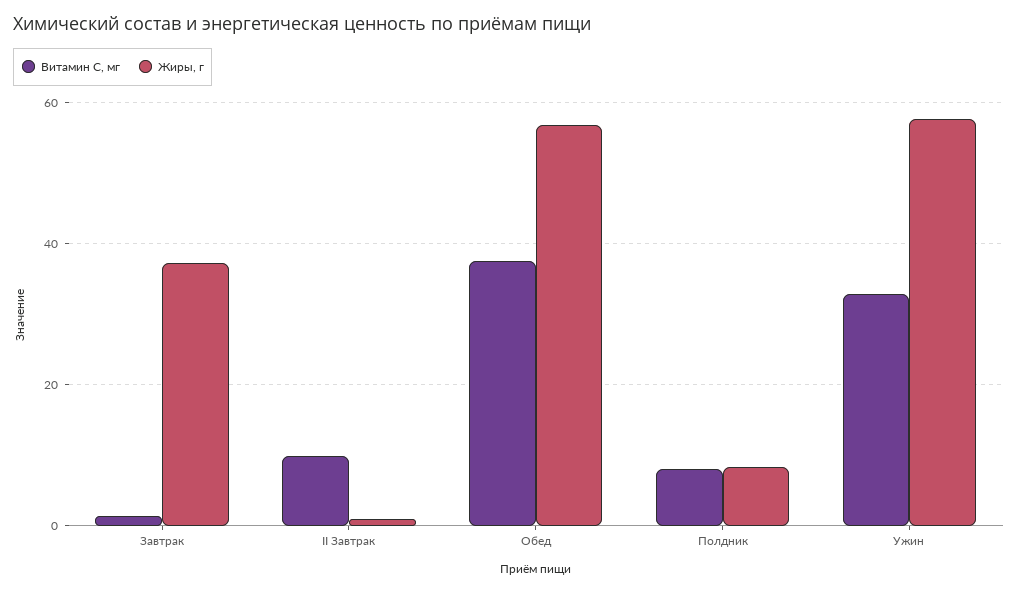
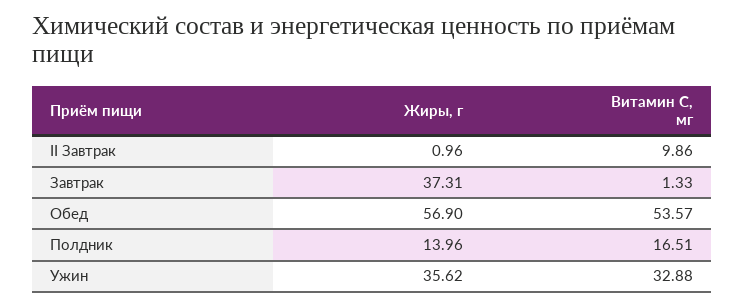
Витамин С, мг, Обед: 38 -> 53.57
Витамин С, мг, Полдник: 8 -> 16.51
Жиры, г, Полдник: 8 -> 13.96
Жиры, г, Ужин: 58 -> 35.62

